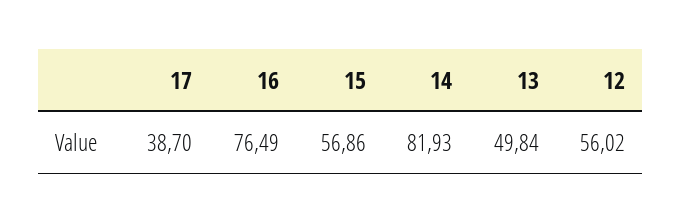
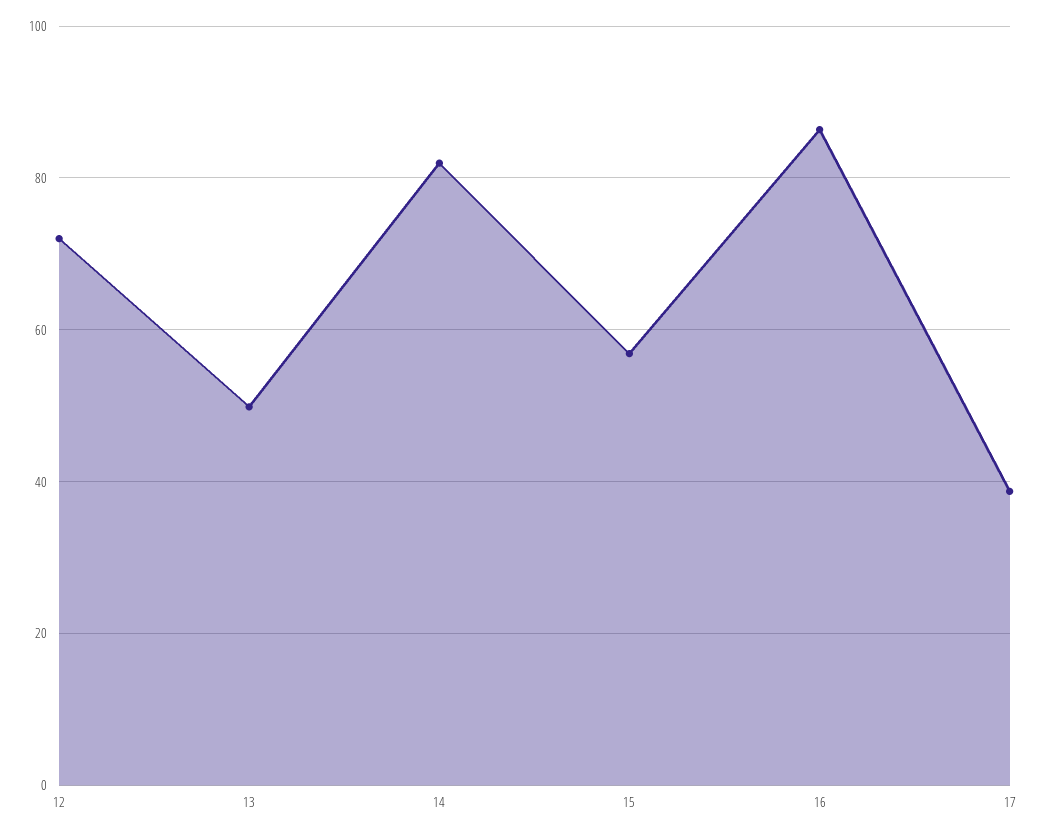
16: 76.49 -> 86
12: 56.02 -> 72

